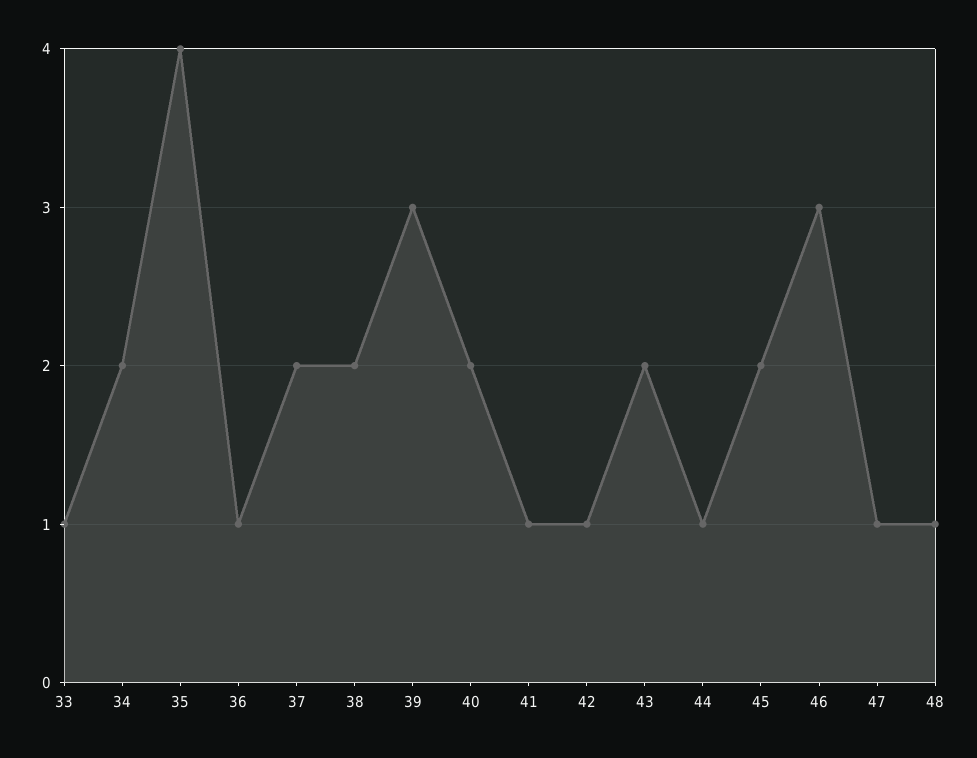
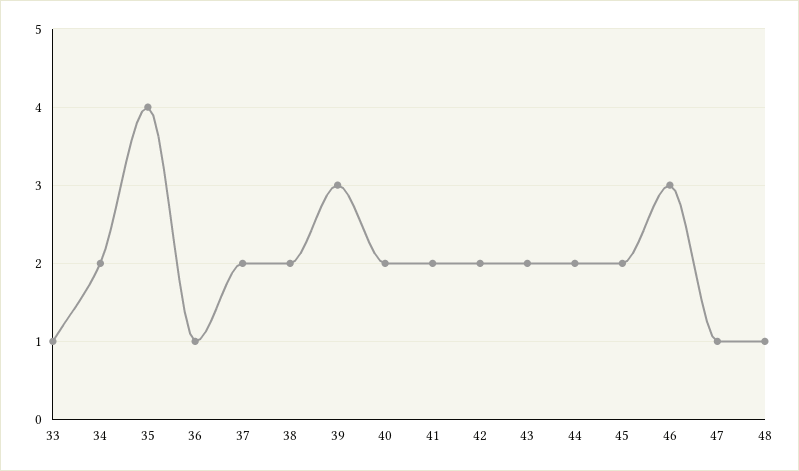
41: 1 -> 2
42: 1 -> 2
44: 1 -> 2

